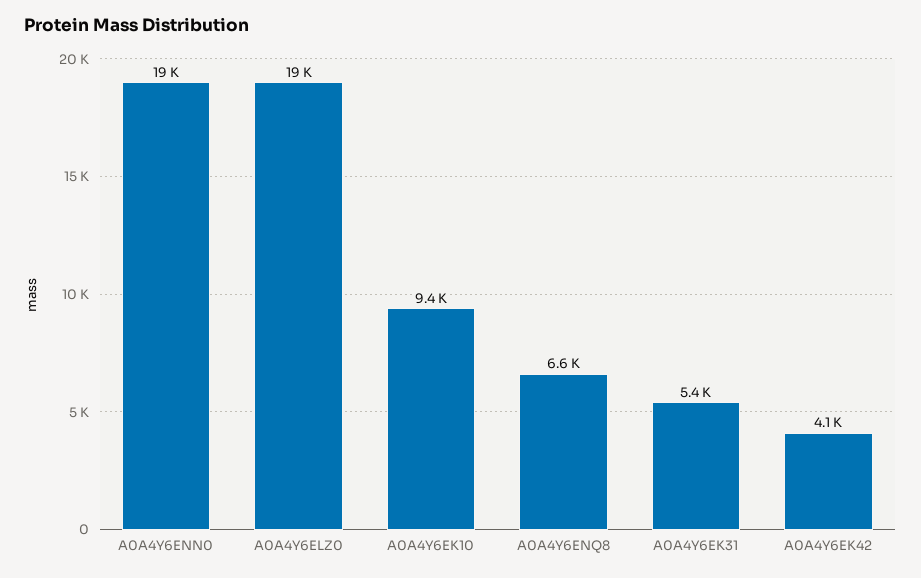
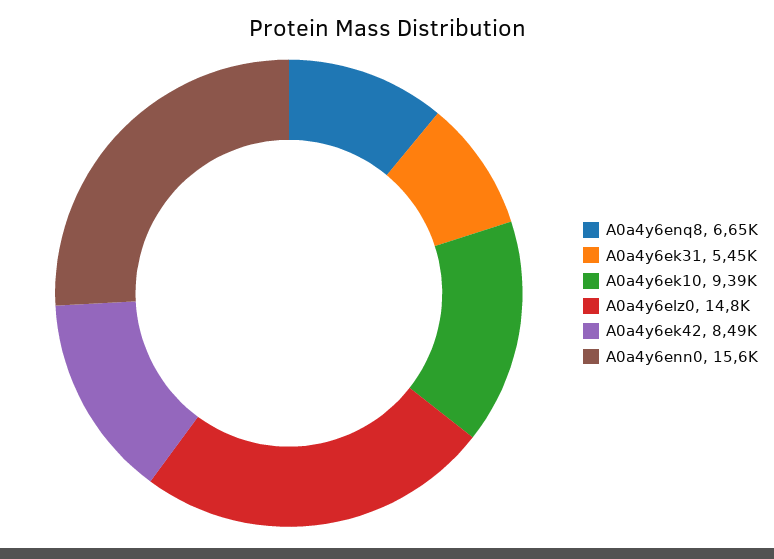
A0A4Y6ENN0: 19000 -> 15600
A0A4Y6ELZ0: 19000 -> 14800
A0A4Y6EK42: 4100 -> 8490

